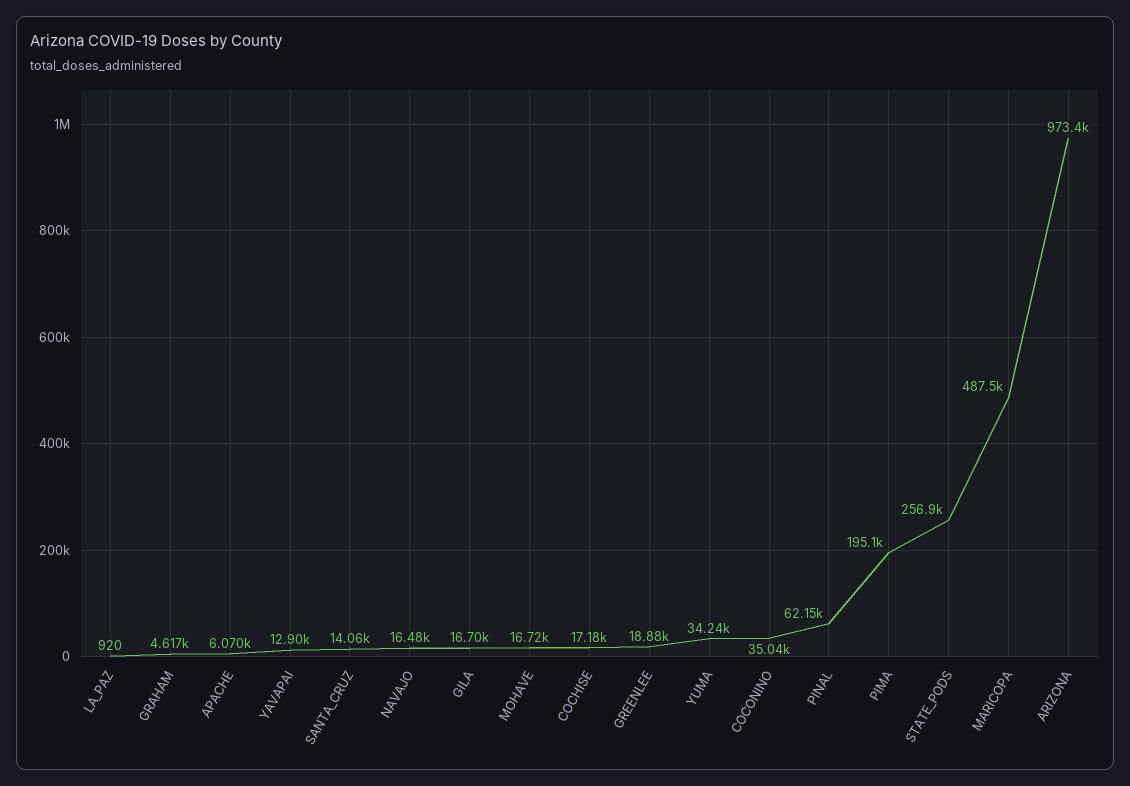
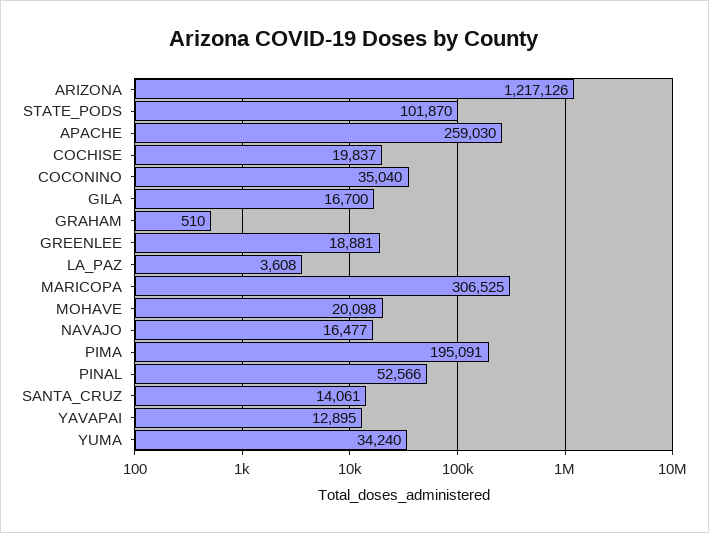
LA_PAZ: 920 -> 3608
GRAHAM: 4617 -> 510
APACHE: 6070 -> 259030
MOHAVE: 16720 -> 20098
COCHISE: 17180 -> 19837
PINAL: 62150 -> 52566
STATE_PODS: 256900 -> 101870
MARICOPA: 487500 -> 306525
ARIZONA: 973400 -> 1217126

